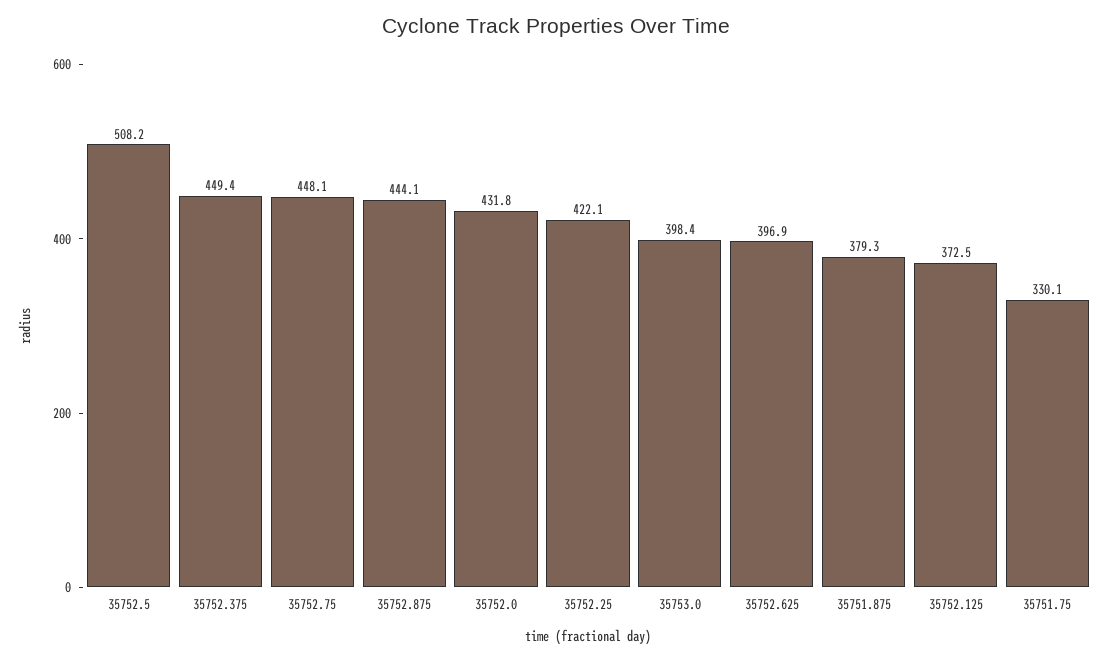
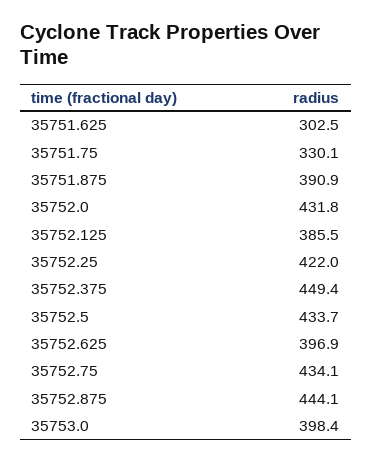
35752.5: 508.2 -> 433.7
35752.75: 448.1 -> 434.1
35752.25: 422.1 -> 422
35751.875: 379.3 -> 390.9
35752.125: 372.5 -> 385.5
35751.625: none -> 302.5

